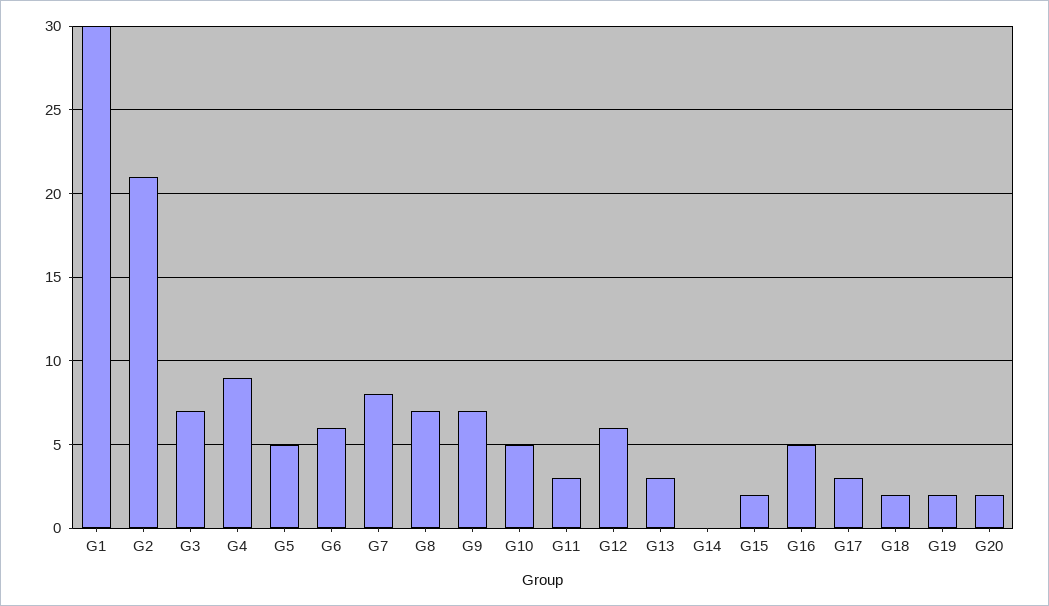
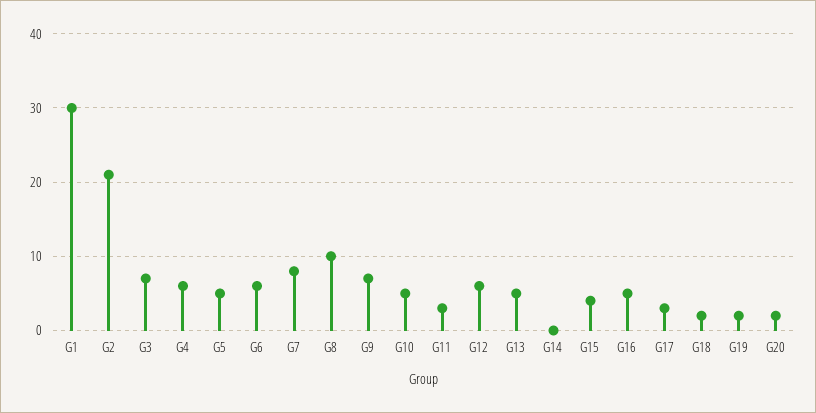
G4: 9 -> 6
G8: 7 -> 10
G13: 3 -> 5
G15: 2 -> 4

